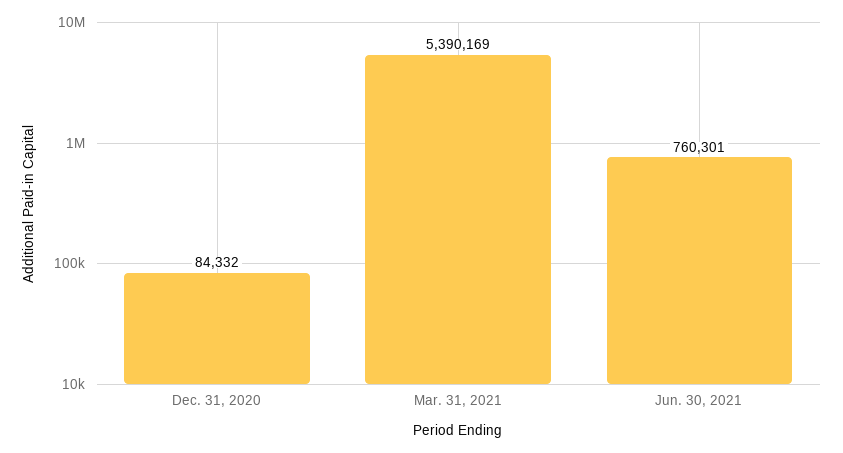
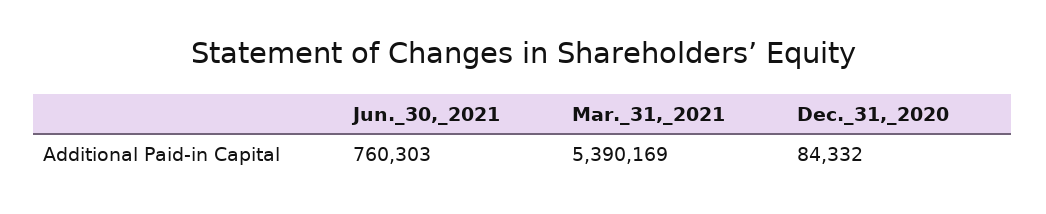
Jun. 30, 2021: 760301 -> 760303

